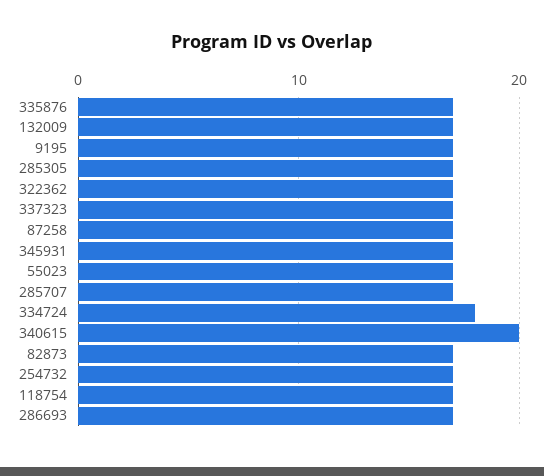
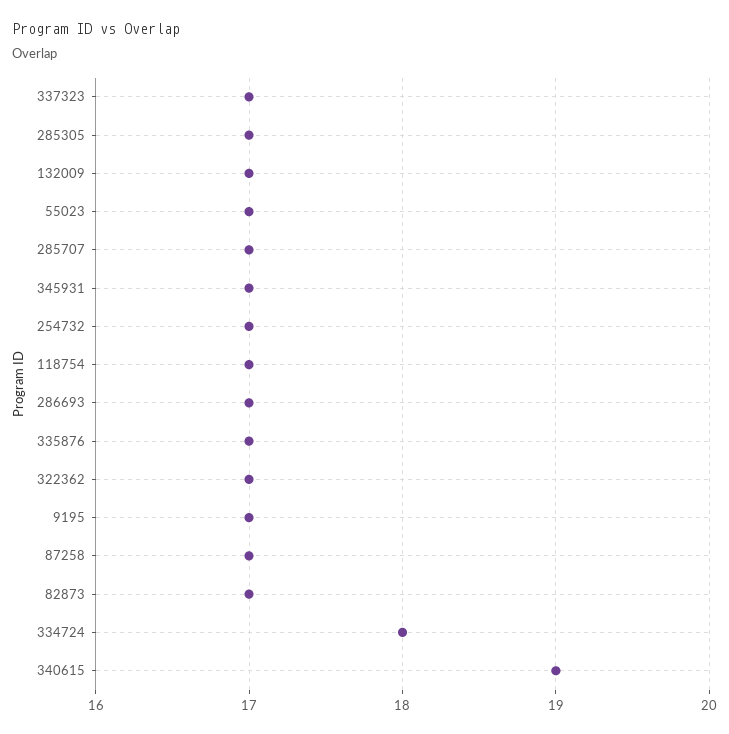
340615: 20 -> 19

